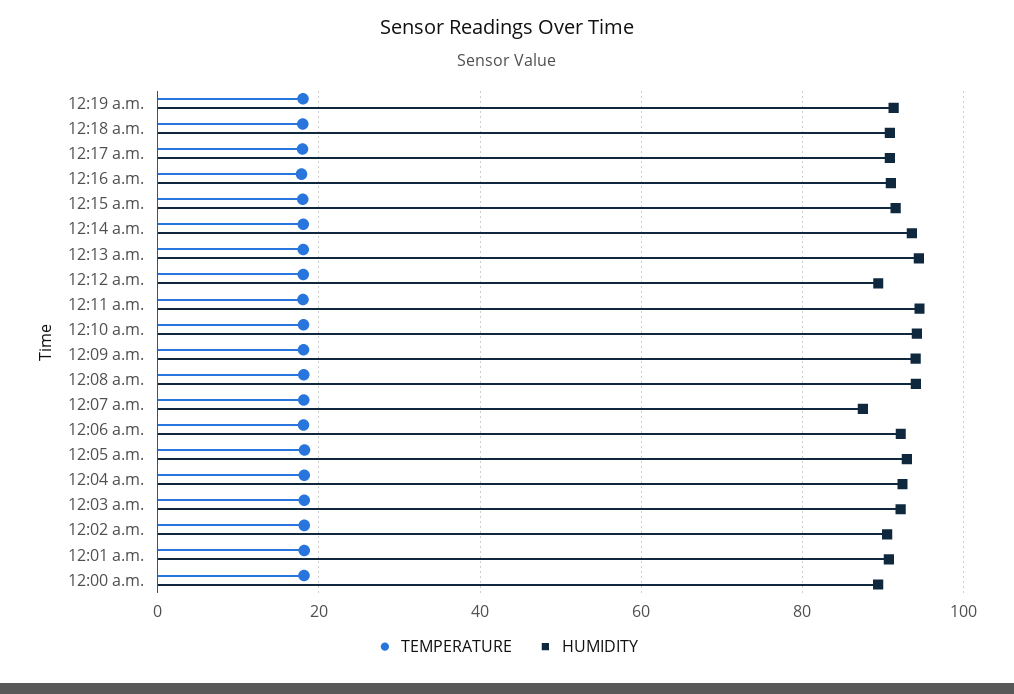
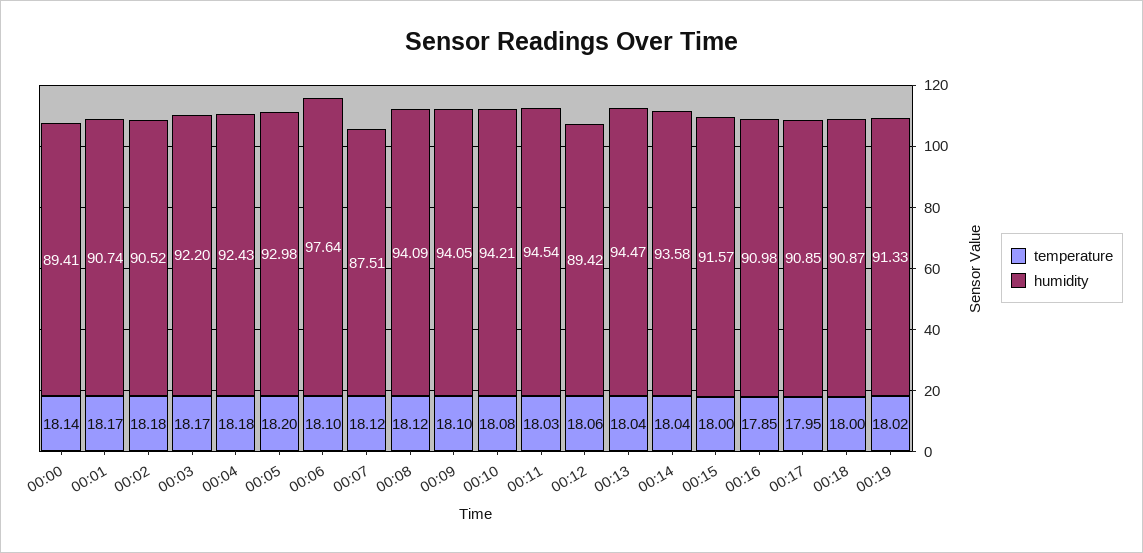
HUMIDITY, 12:06 a.m.: 92 -> 97.64

